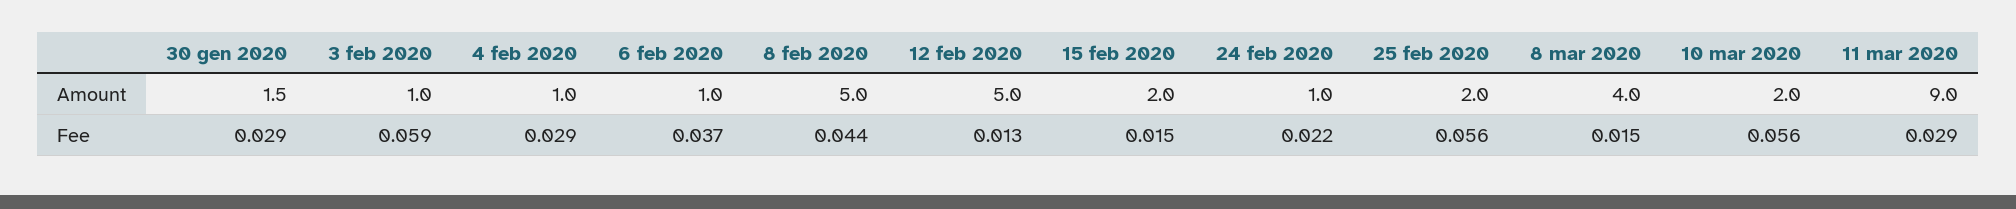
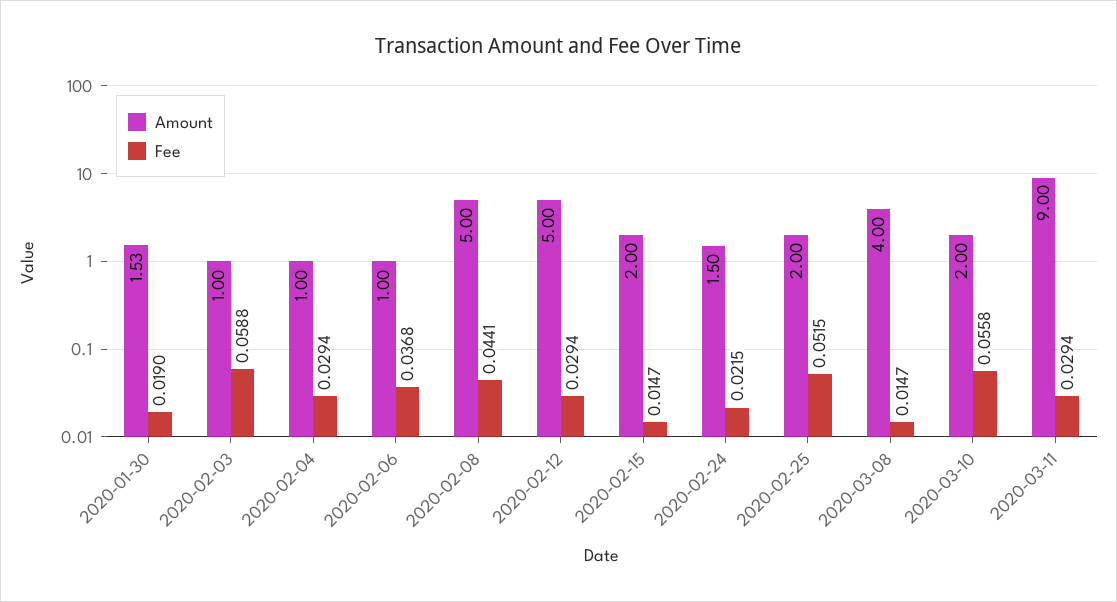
Amount, 24 feb 2020: 1 -> 1.5
Fee, 30 gen 2020: 0.029 -> 0.019
Fee, 12 feb 2020: 0.013 -> 0.0294
Fee, 25 feb 2020: 0.056 -> 0.0515

